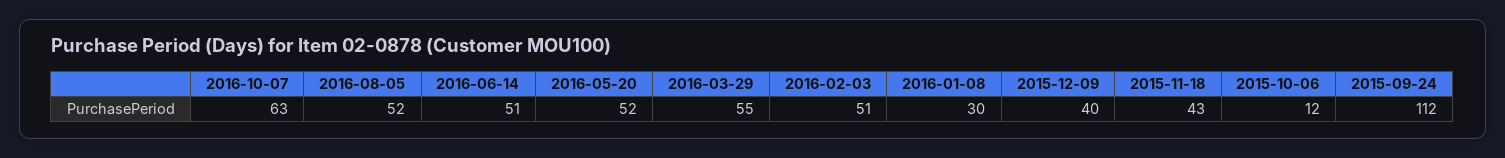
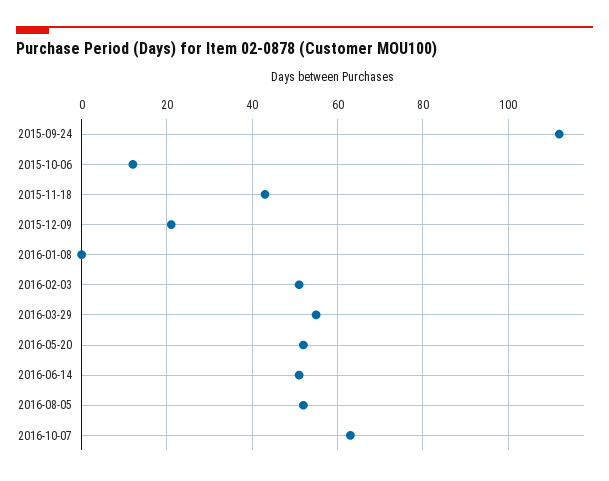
2016-01-08: 30 -> 0
2015-12-09: 40 -> 20

